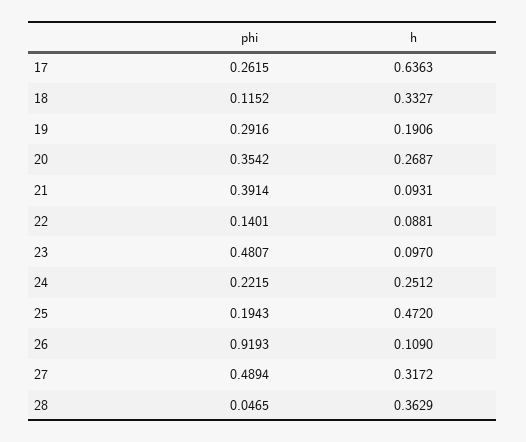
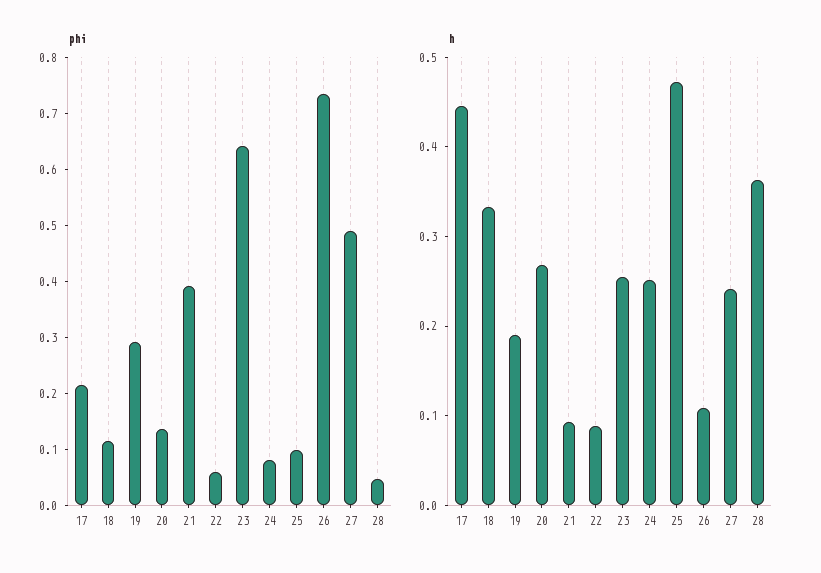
phi, 17: 0.2615 -> 0.22
h, 17: 0.6363 -> 0.44
phi, 20: 0.3542 -> 0.14
phi, 22: 0.1401 -> 0.06
phi, 23: 0.4807 -> 0.64
h, 23: 0.097 -> 0.26
phi, 24: 0.2215 -> 0.08
phi, 25: 0.1943 -> 0.1
phi, 26: 0.9193 -> 0.74
h, 27: 0.3172 -> 0.24

